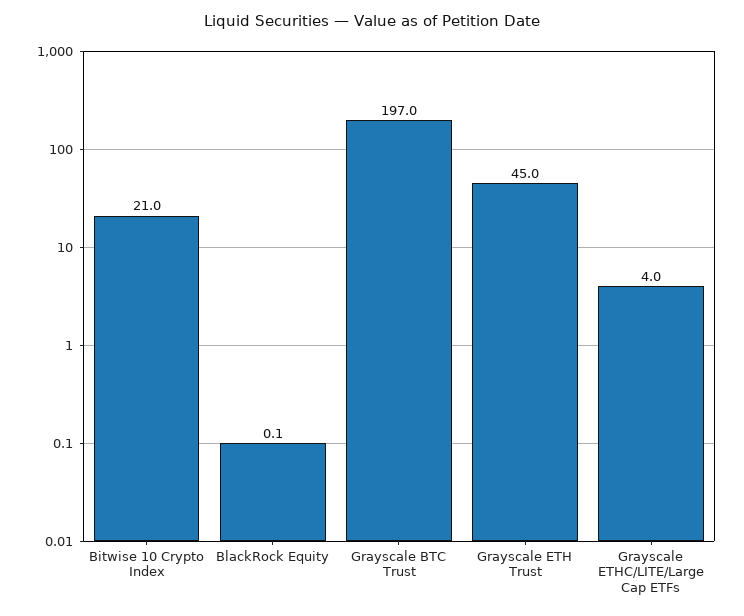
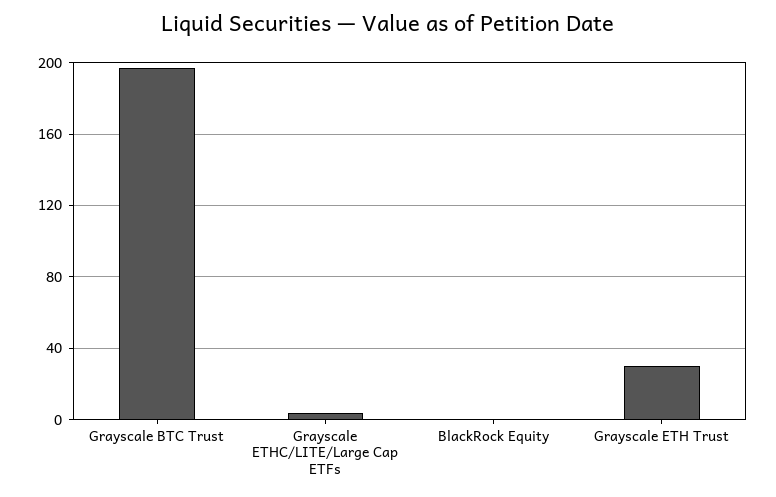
Bitwise 10 Crypto Index: 21 -> none
Grayscale ETH Trust: 45 -> 30

